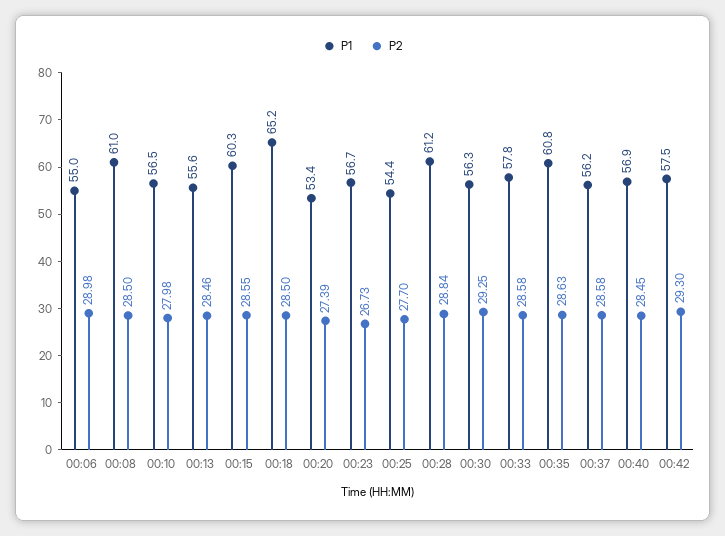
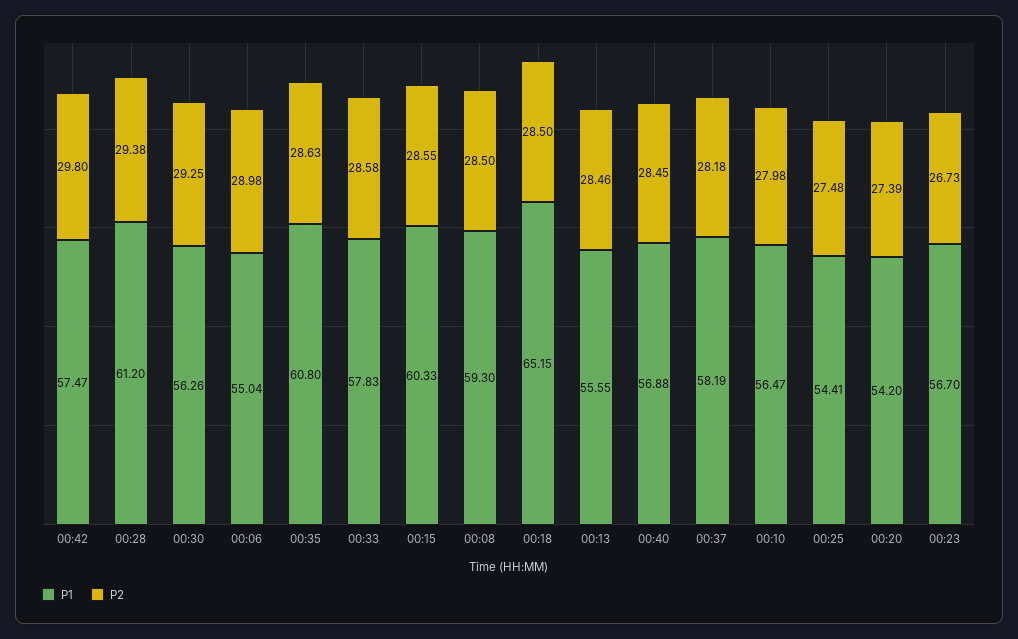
P1, 00:08: 61 -> 59.3
P1, 00:20: 53.4 -> 54.2
P2, 00:25: 27.7 -> 27.48
P2, 00:28: 28.84 -> 29.38
P1, 00:37: 56.2 -> 58.19
P2, 00:37: 28.58 -> 28.18
P2, 00:42: 29.3 -> 29.8

